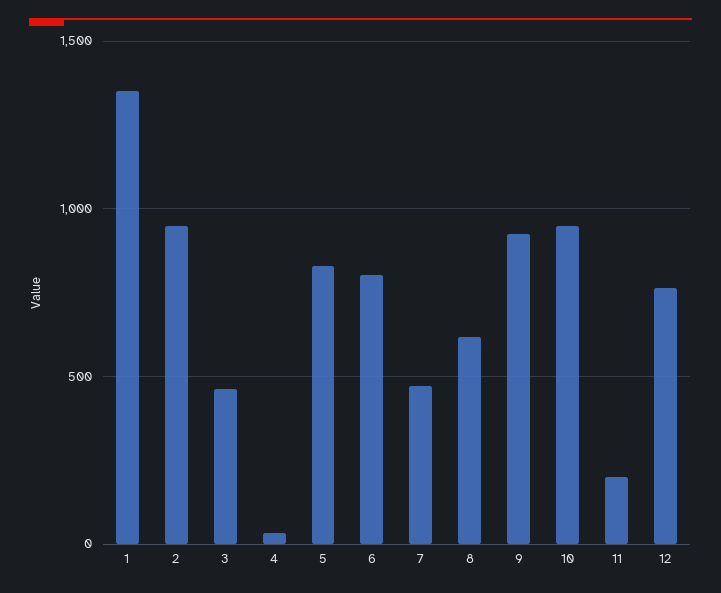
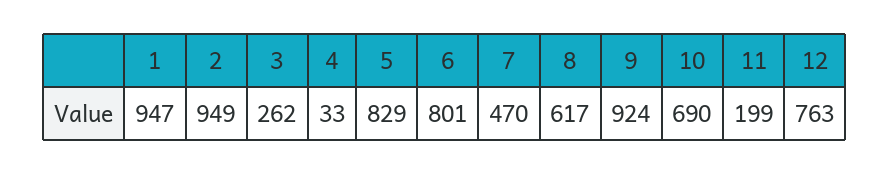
1: 1350 -> 947
3: 450 -> 262
10: 950 -> 690

